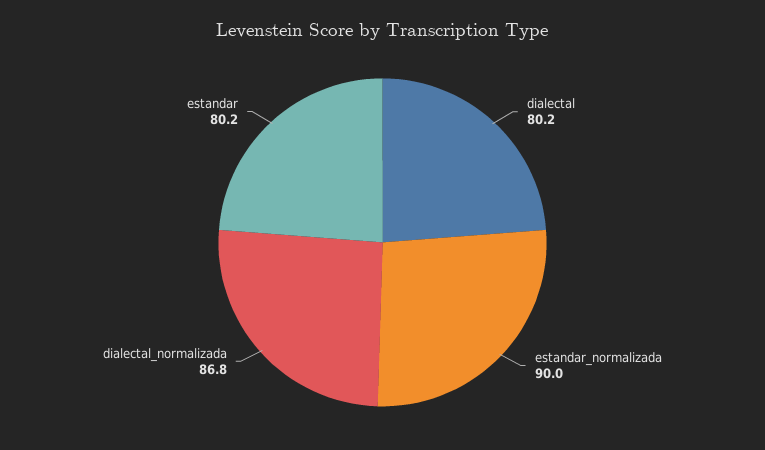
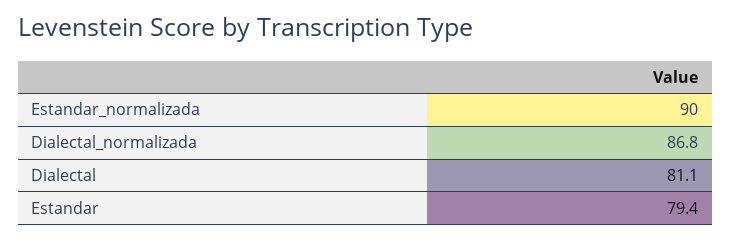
dialectal: 80.2 -> 81.1
estandar: 80.2 -> 79.4

